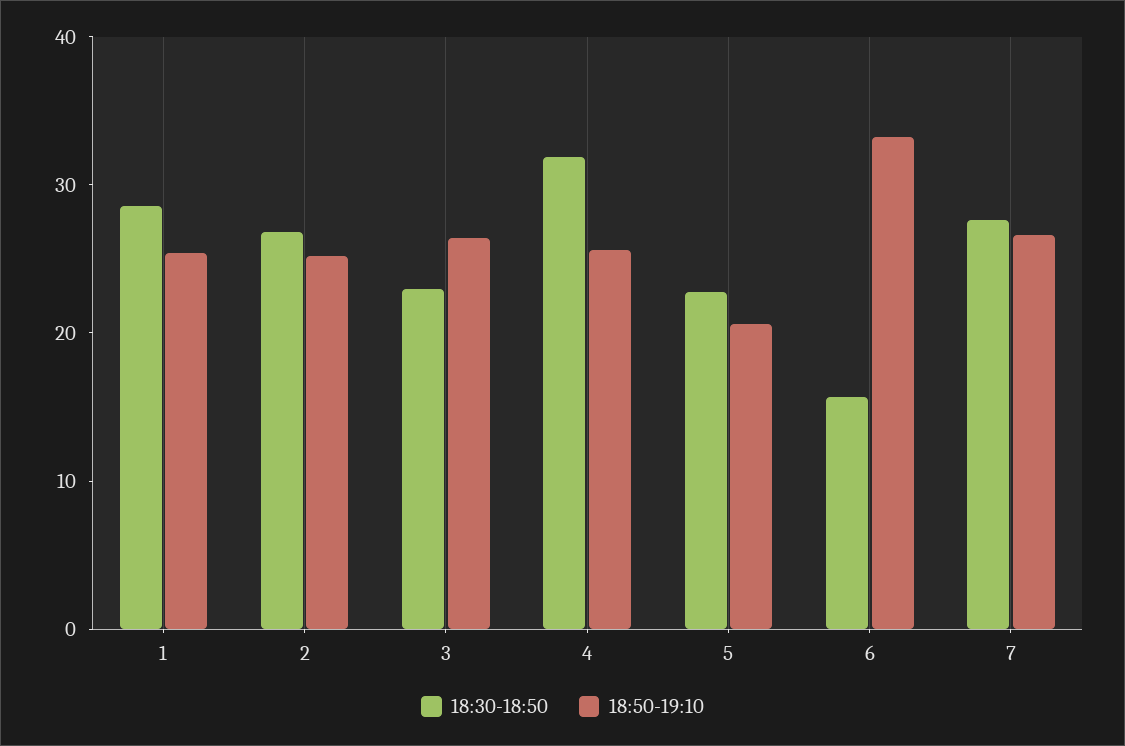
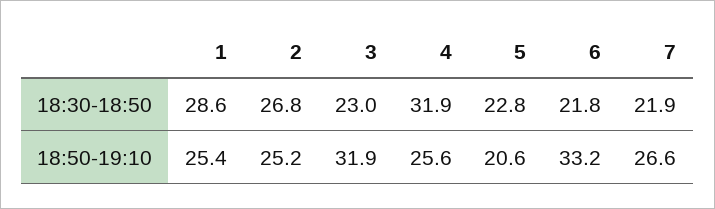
18:50-19:10, 3: 26 -> 31.9
18:30-18:50, 6: 16 -> 21.8
18:30-18:50, 7: 28 -> 21.9

